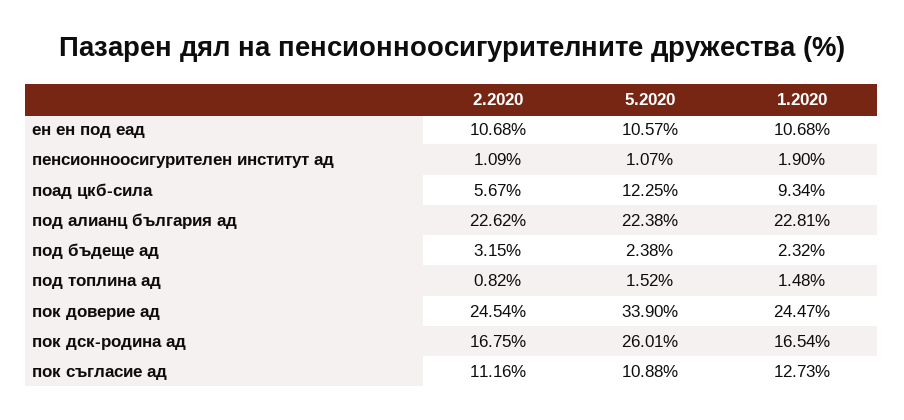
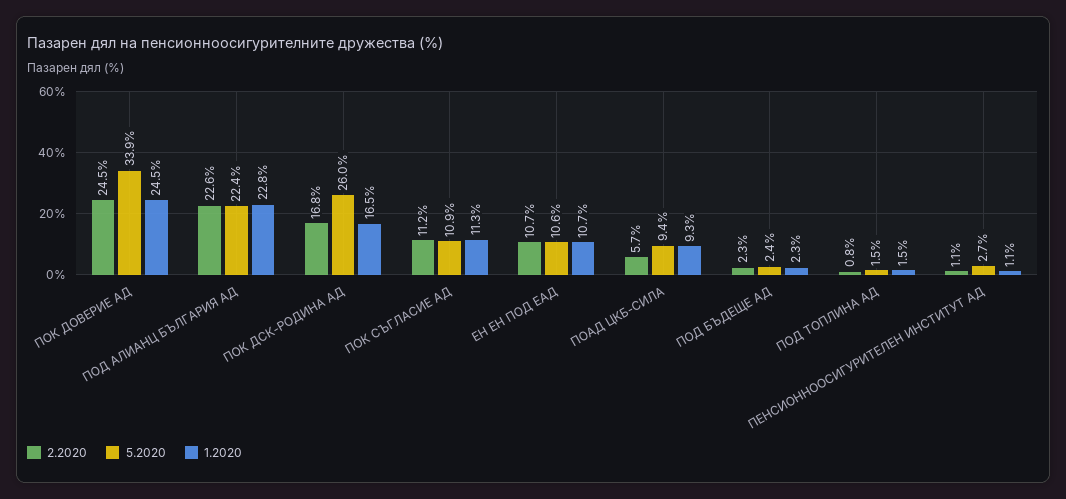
5.2020, пенсионноосигурителен институт ад: 1.07 -> 2.7
1.2020, пенсионноосигурителен институт ад: 1.9 -> 1.1
5.2020, поад цкб-сила: 12.25 -> 9.4
2.2020, под бъдеще ад: 3.15 -> 2.3
1.2020, пок съгласие ад: 12.73 -> 11.3

